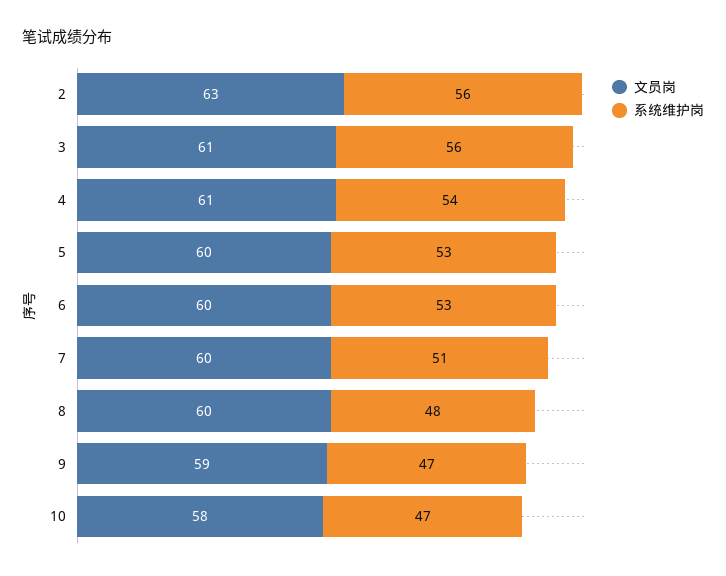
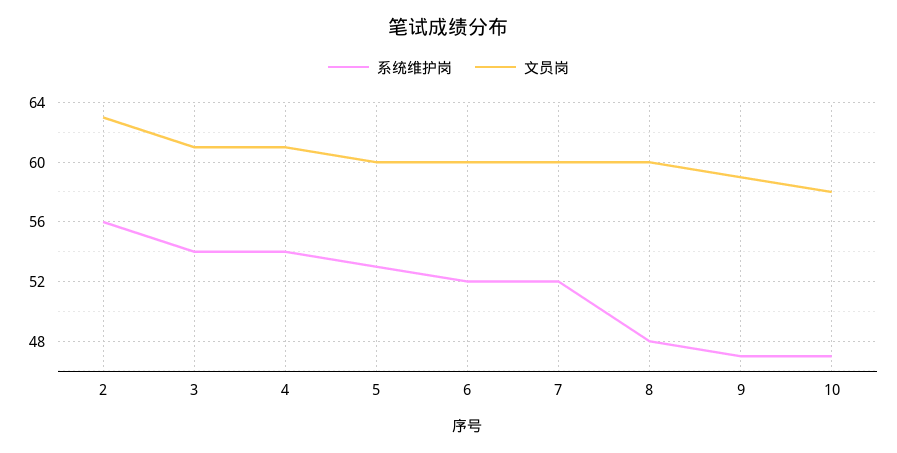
系统维护岗, 3: 56 -> 54
系统维护岗, 6: 53 -> 52
系统维护岗, 7: 51 -> 52

